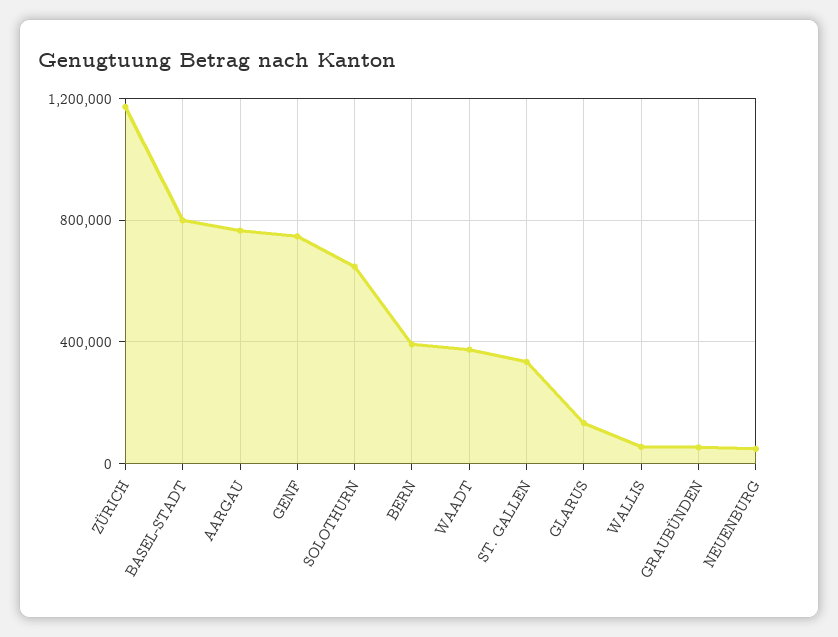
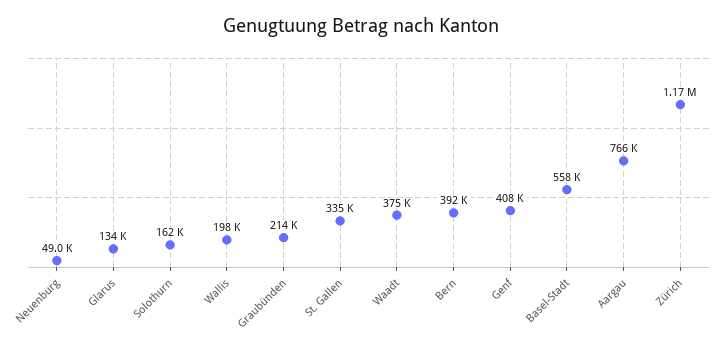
BASEL-STADT: 800000 -> 558000
GENF: 750000 -> 408000
SOLOTHURN: 650000 -> 162000
WALLIS: 50000 -> 198000
GRAUBÜNDEN: 50000 -> 214000

